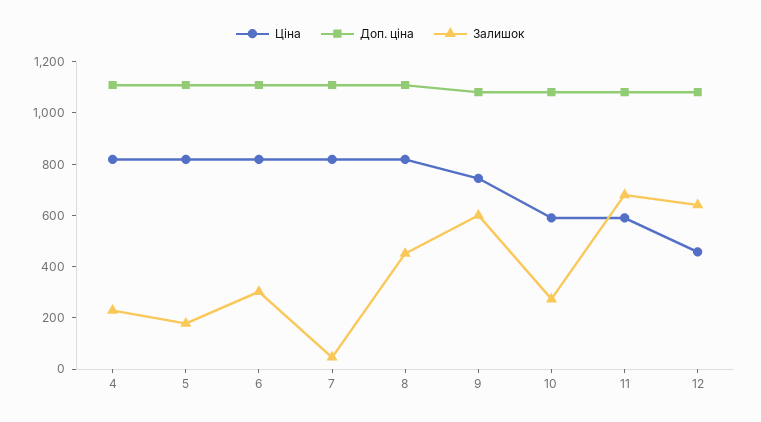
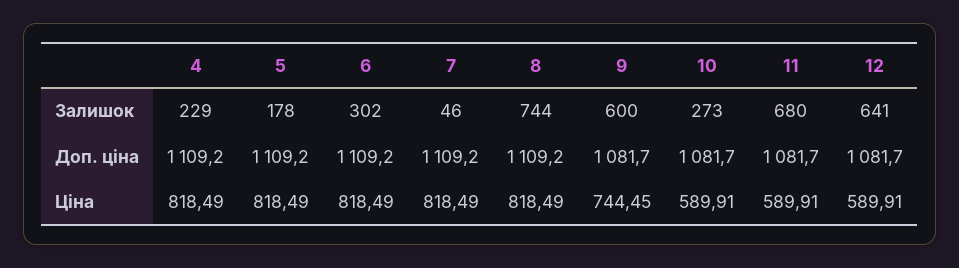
Залишок, 8: 450 -> 744
Ціна, 12: 450 -> 589.91

